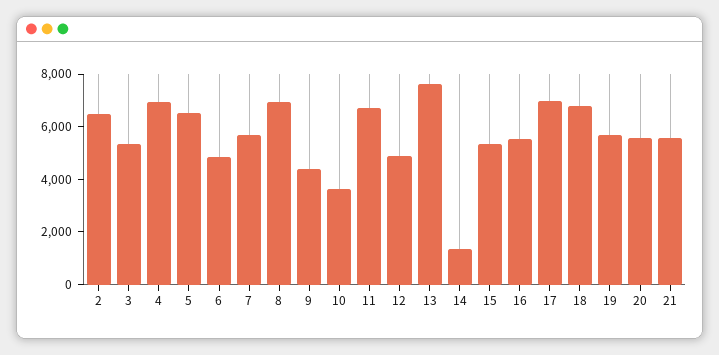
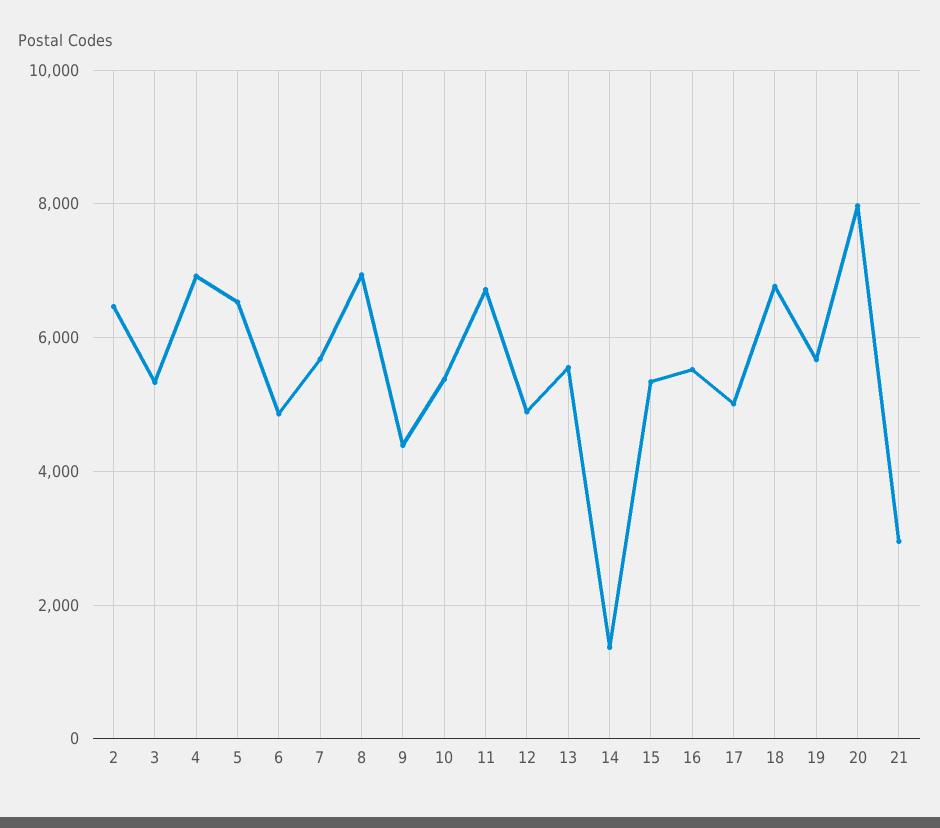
10: 3500 -> 5400
13: 7500 -> 5600
17: 7000 -> 5000
20: 5500 -> 8000
21: 5500 -> 3000

